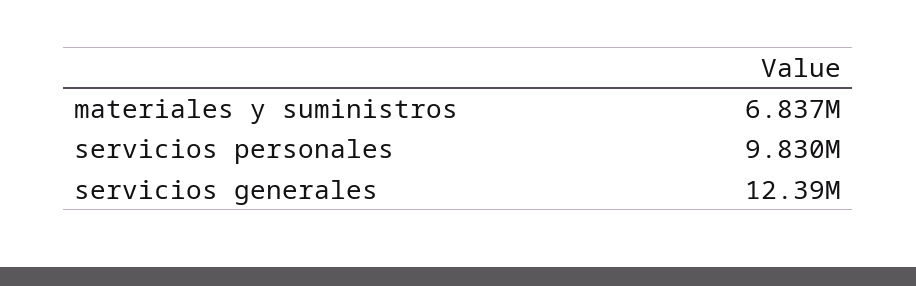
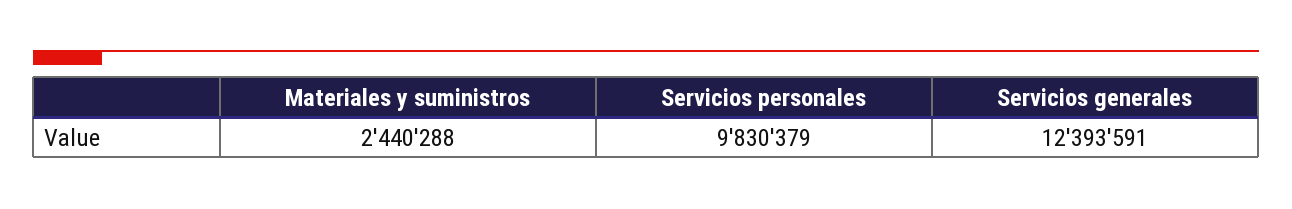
materiales y suministros: 6837000 -> 2440288

